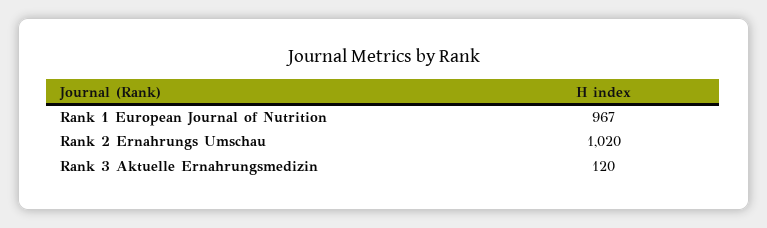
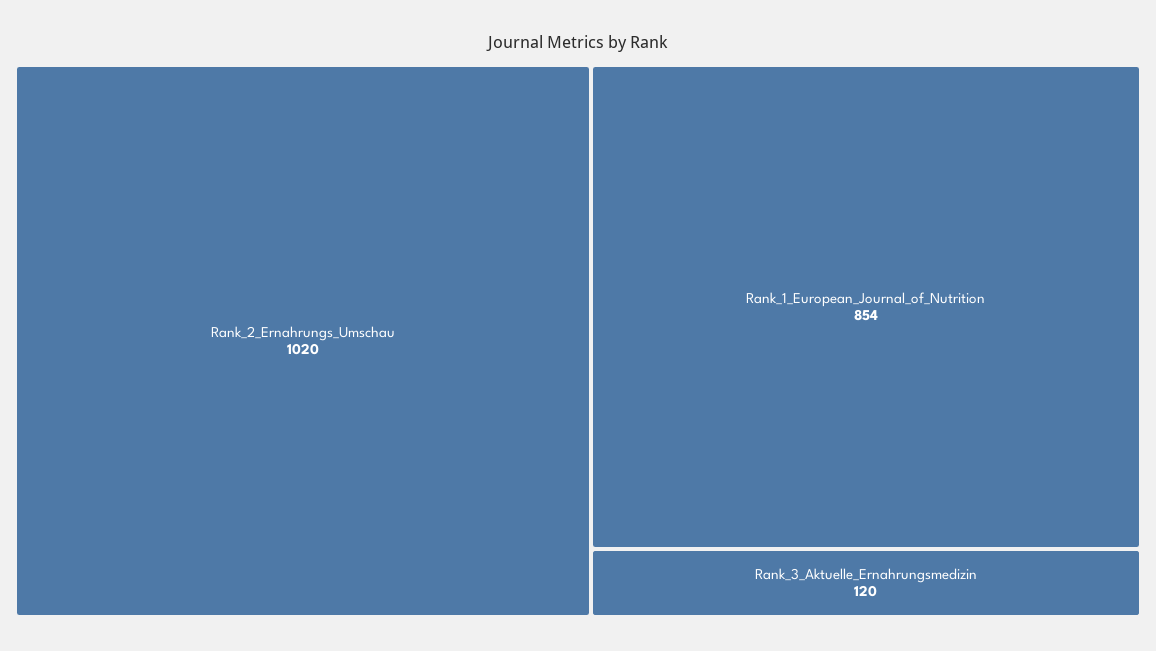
Rank 1 European Journal of Nutrition: 967 -> 854

